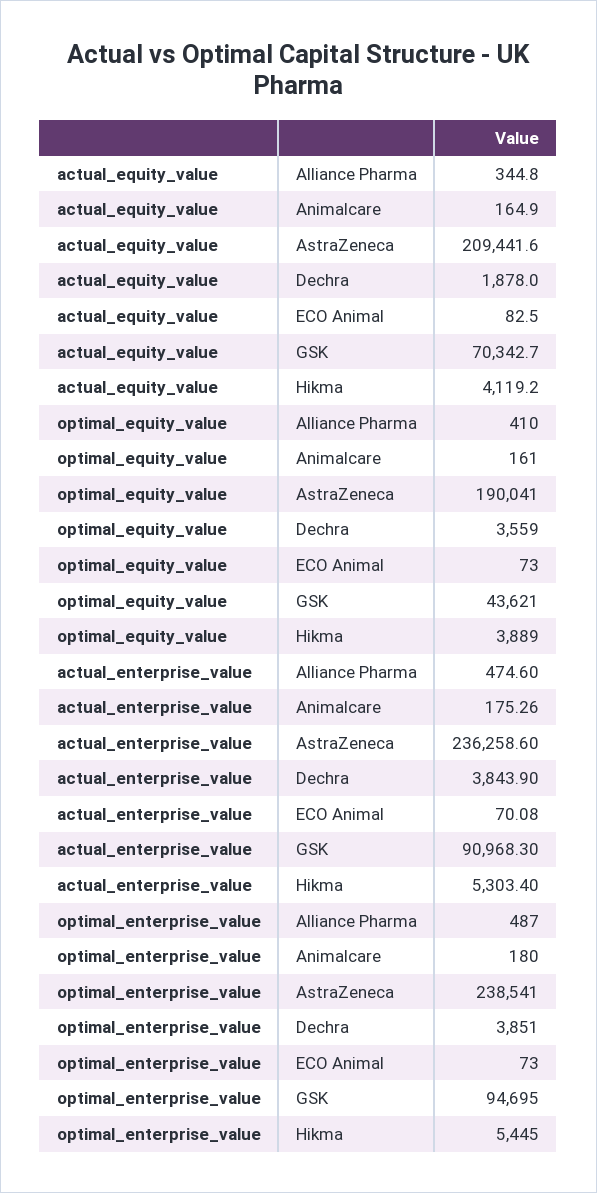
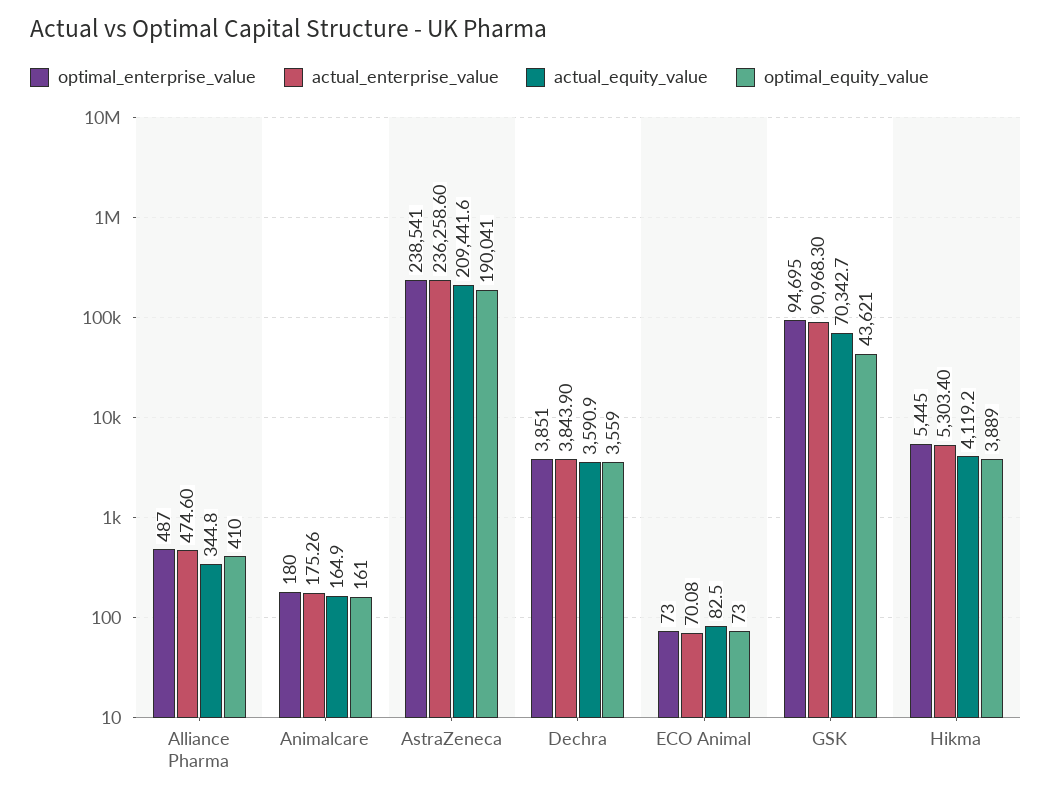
actual_equity_value, Dechra: 1878 -> 3590.9

